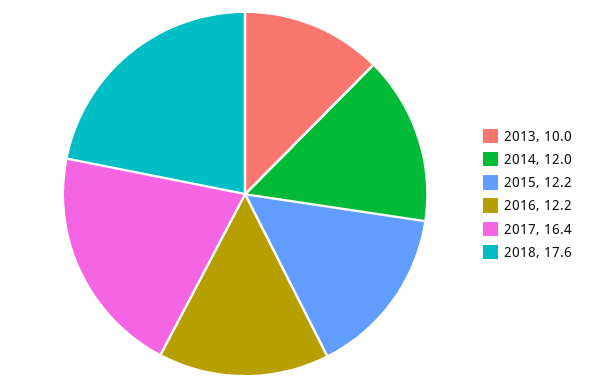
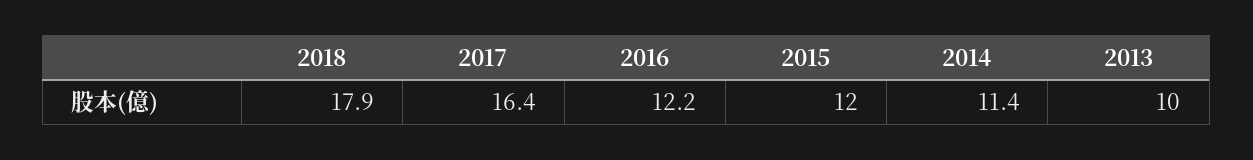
2014: 12 -> 11.4
2015: 12.2 -> 12
2018: 17.6 -> 17.9

